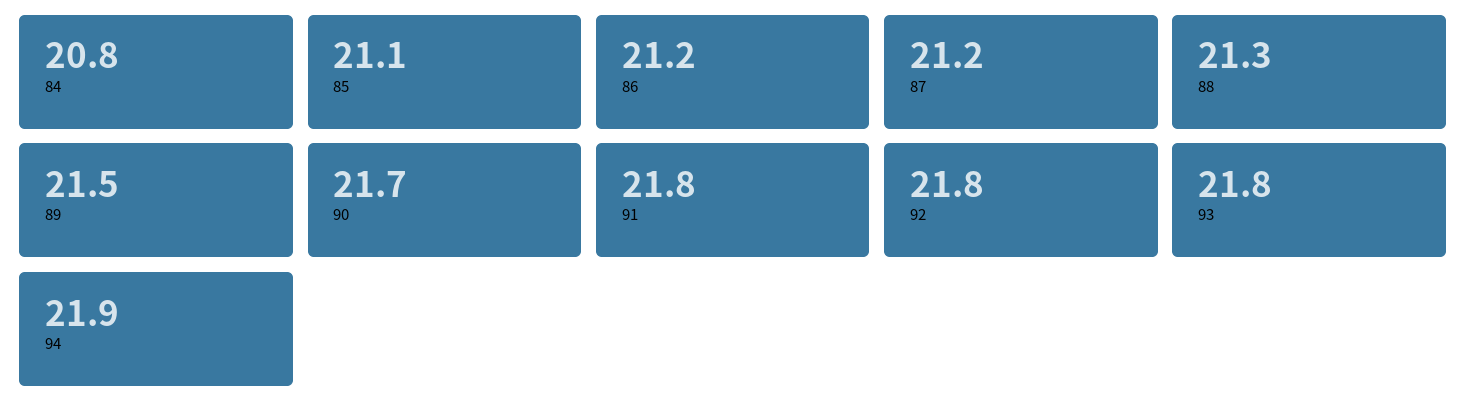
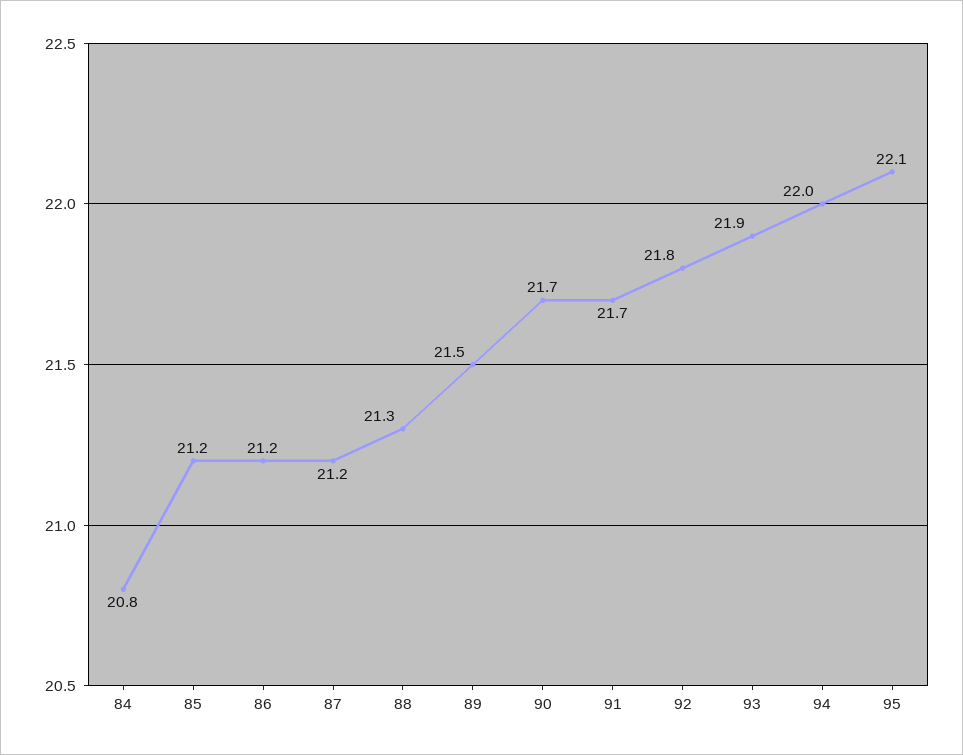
85: 21.1 -> 21.2
91: 21.8 -> 21.7
93: 21.8 -> 21.9
94: 21.9 -> 22
95: none -> 22.1

